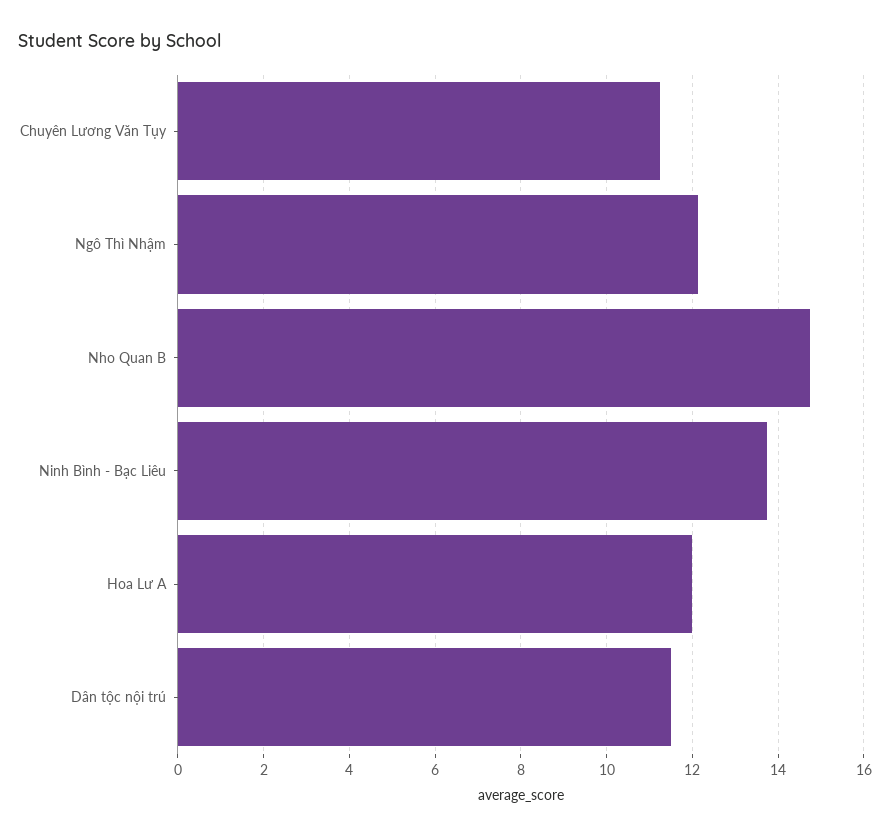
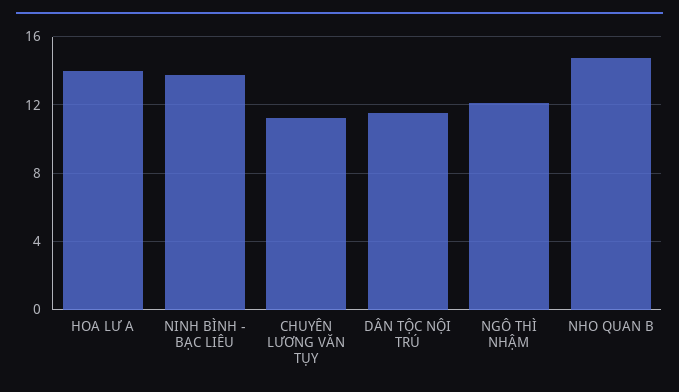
Hoa Lư A: 12 -> 14

